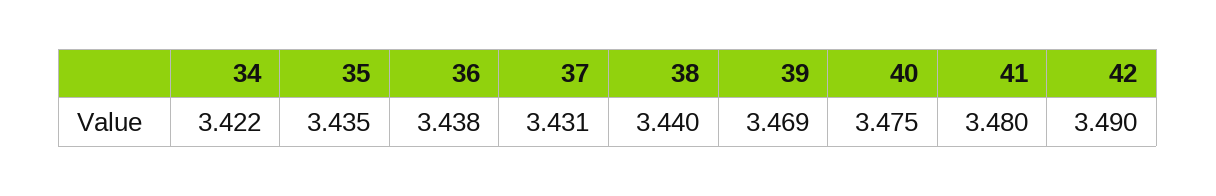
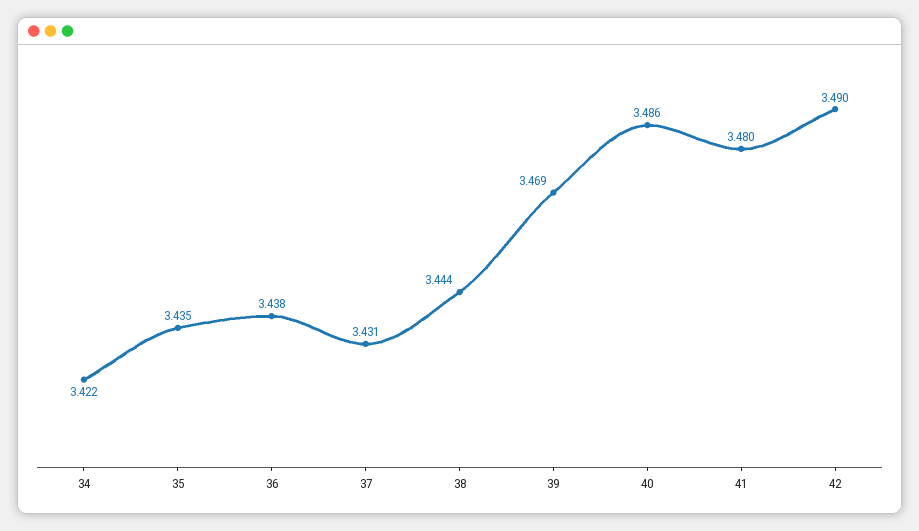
38: 3.44 -> 3.444
40: 3.475 -> 3.486

